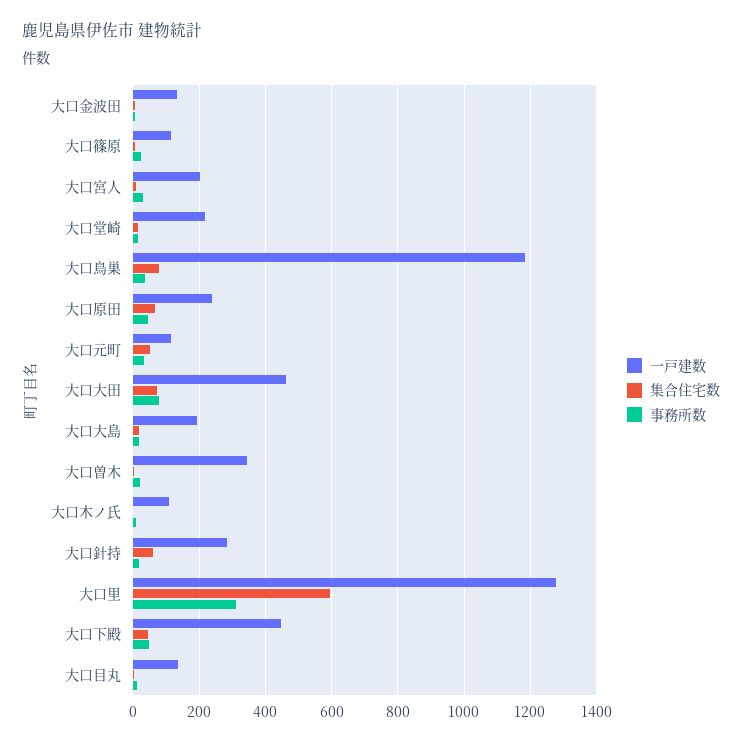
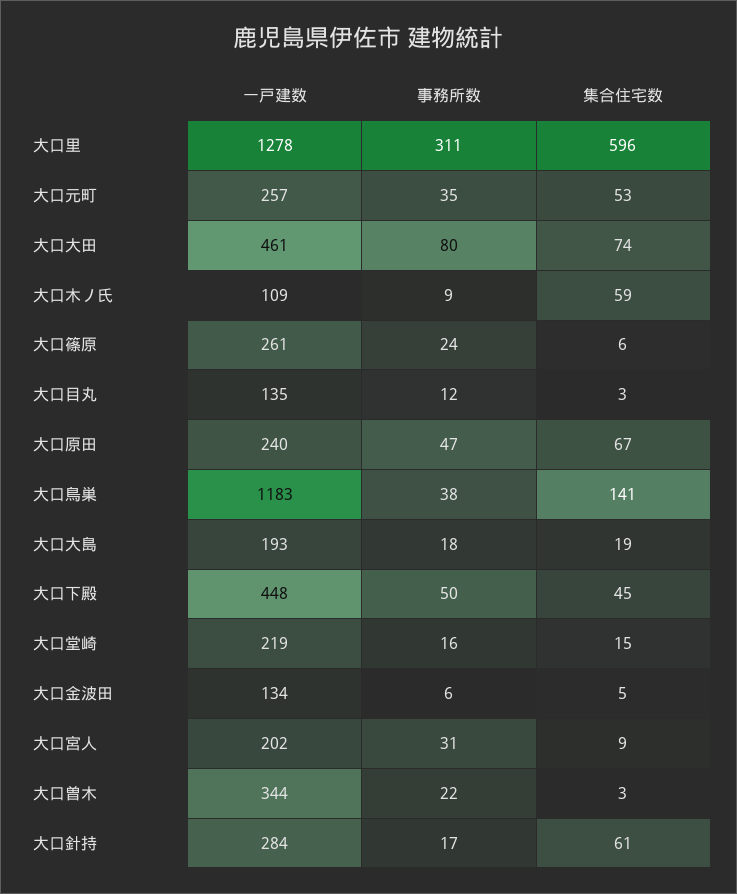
一戸建数, 大口篠原: 120 -> 261
集合住宅数, 大口鳥巣: 80 -> 141
一戸建数, 大口元町: 120 -> 257
集合住宅数, 大口木ノ氏: 0 -> 59

